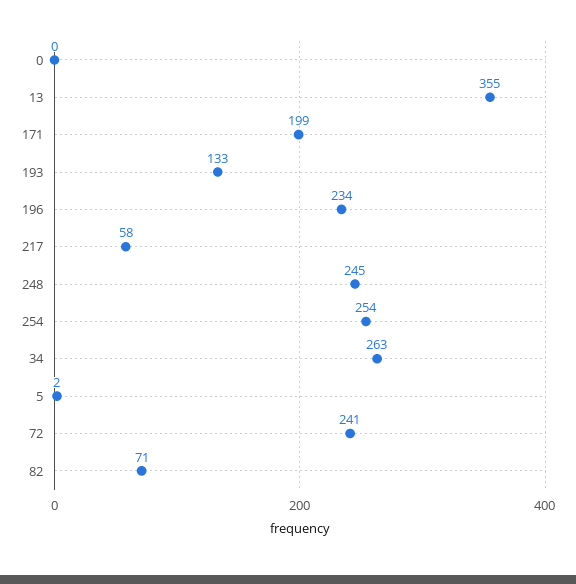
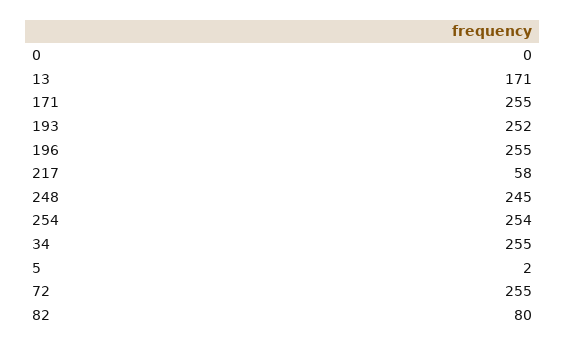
13: 355 -> 171
171: 199 -> 255
193: 133 -> 252
196: 234 -> 255
34: 263 -> 255
72: 241 -> 255
82: 71 -> 80

